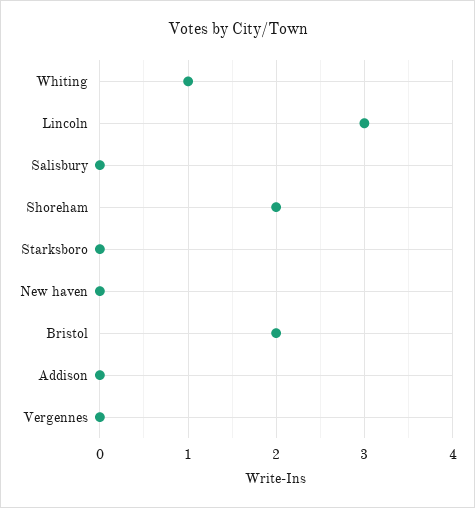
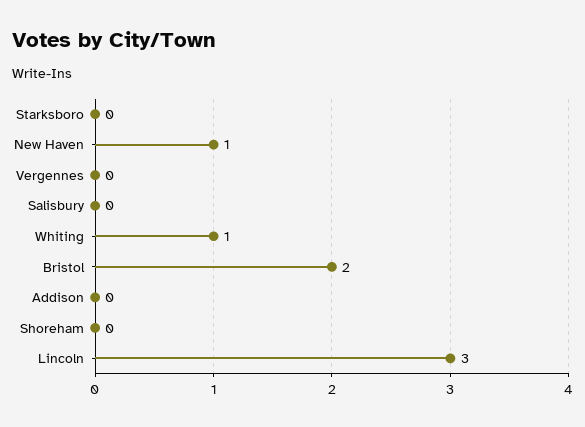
Shoreham: 2 -> 0
New haven: 0 -> 1

